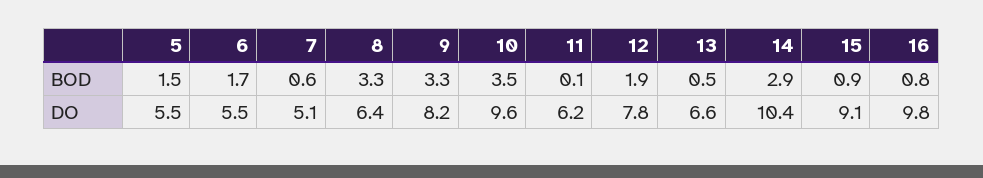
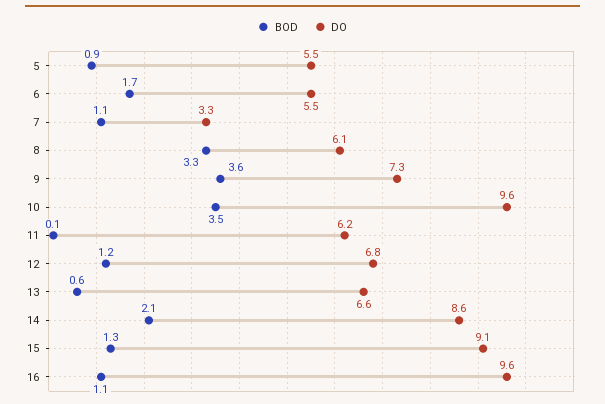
BOD, 5: 1.5 -> 0.9
BOD, 7: 0.6 -> 1.1
BOD, 9: 3.3 -> 3.6
BOD, 12: 1.9 -> 1.2
BOD, 13: 0.5 -> 0.6
BOD, 14: 2.9 -> 2.1
BOD, 15: 0.9 -> 1.3
BOD, 16: 0.8 -> 1.1
DO, 7: 5.1 -> 3.3
DO, 8: 6.4 -> 6.1
DO, 9: 8.2 -> 7.3
DO, 12: 7.8 -> 6.8
DO, 14: 10.4 -> 8.6
DO, 16: 9.8 -> 9.6

